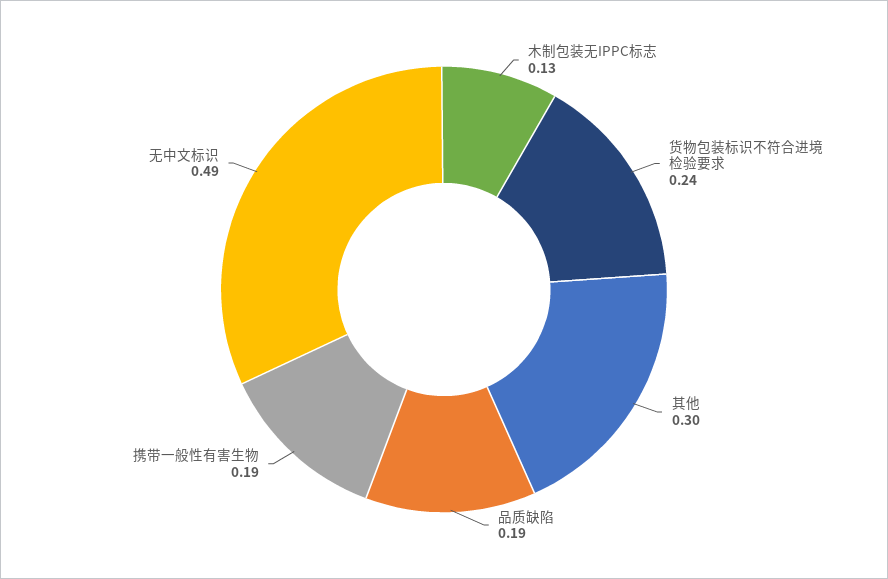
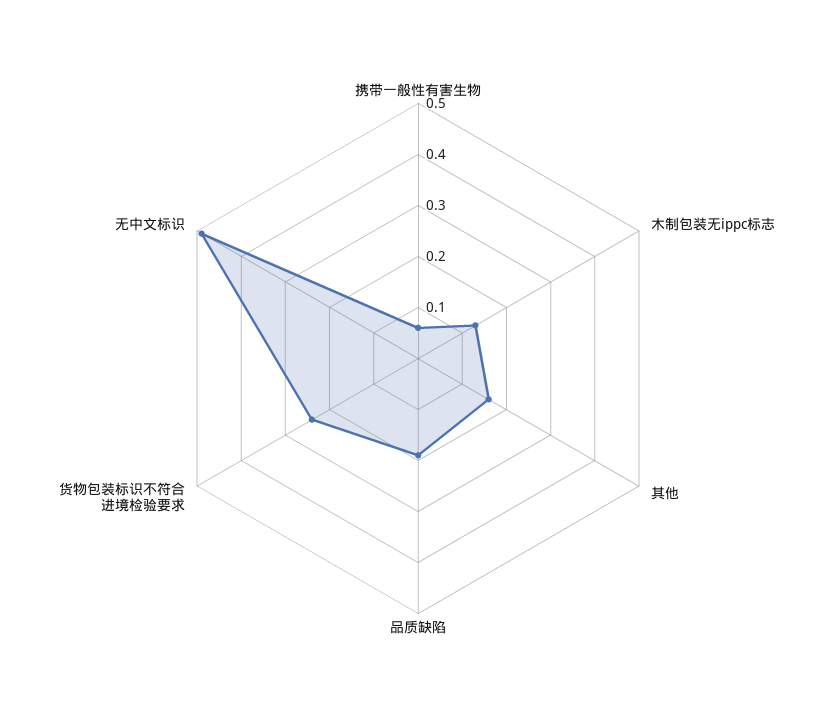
其他: 0.3 -> 0.15
携带一般性有害生物: 0.19 -> 0.05

